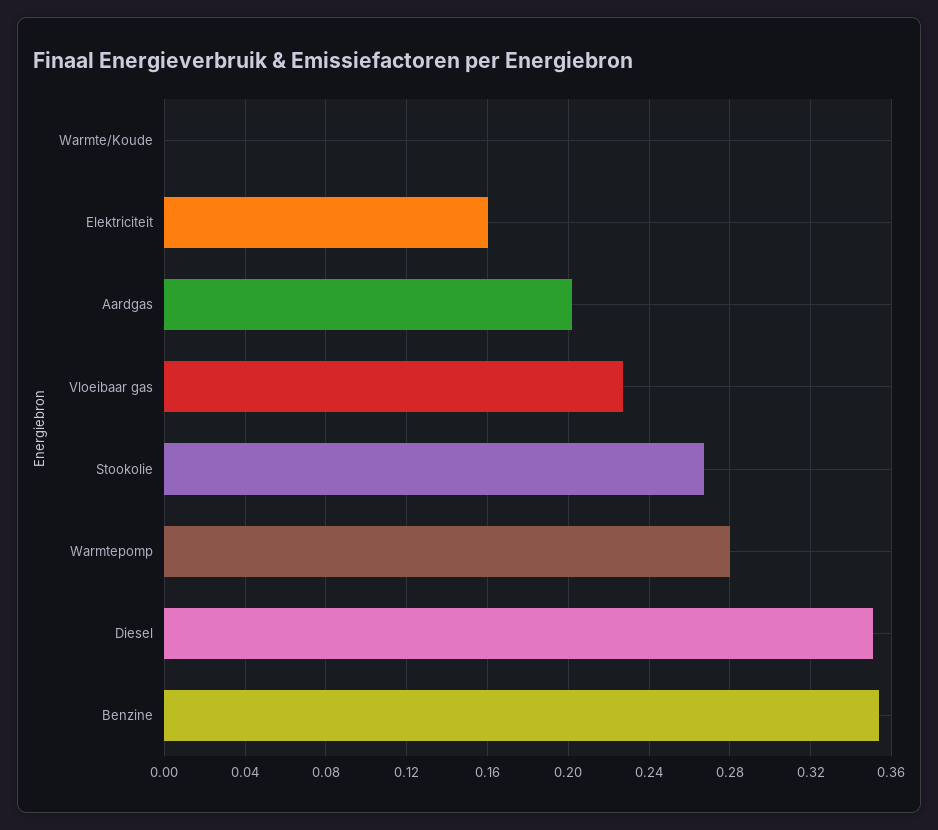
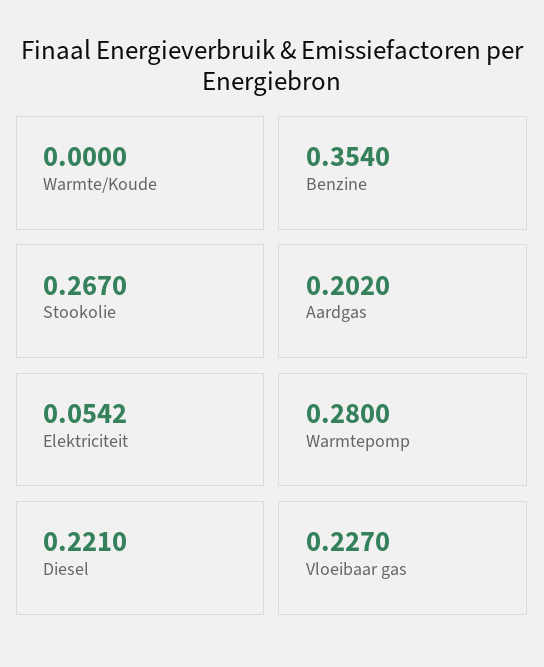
Elektriciteit: 0.16 -> 0.0542
Diesel: 0.35 -> 0.221

